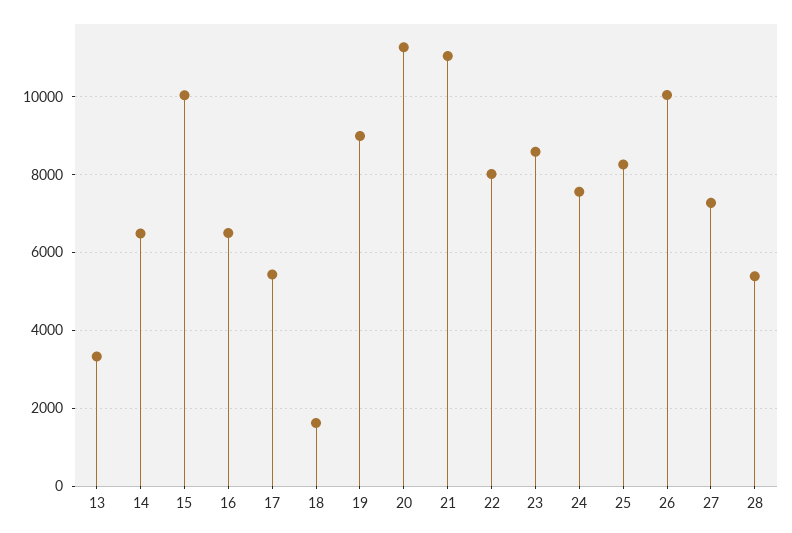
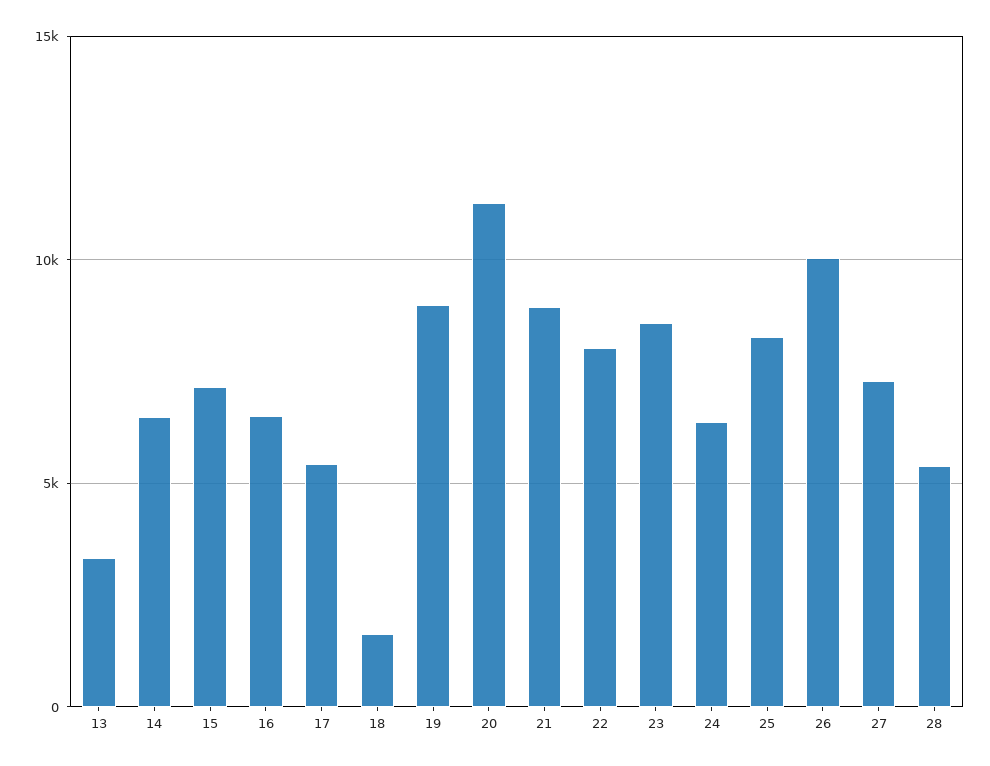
15: 10000 -> 7000
21: 11000 -> 9000
24: 7600 -> 6500

